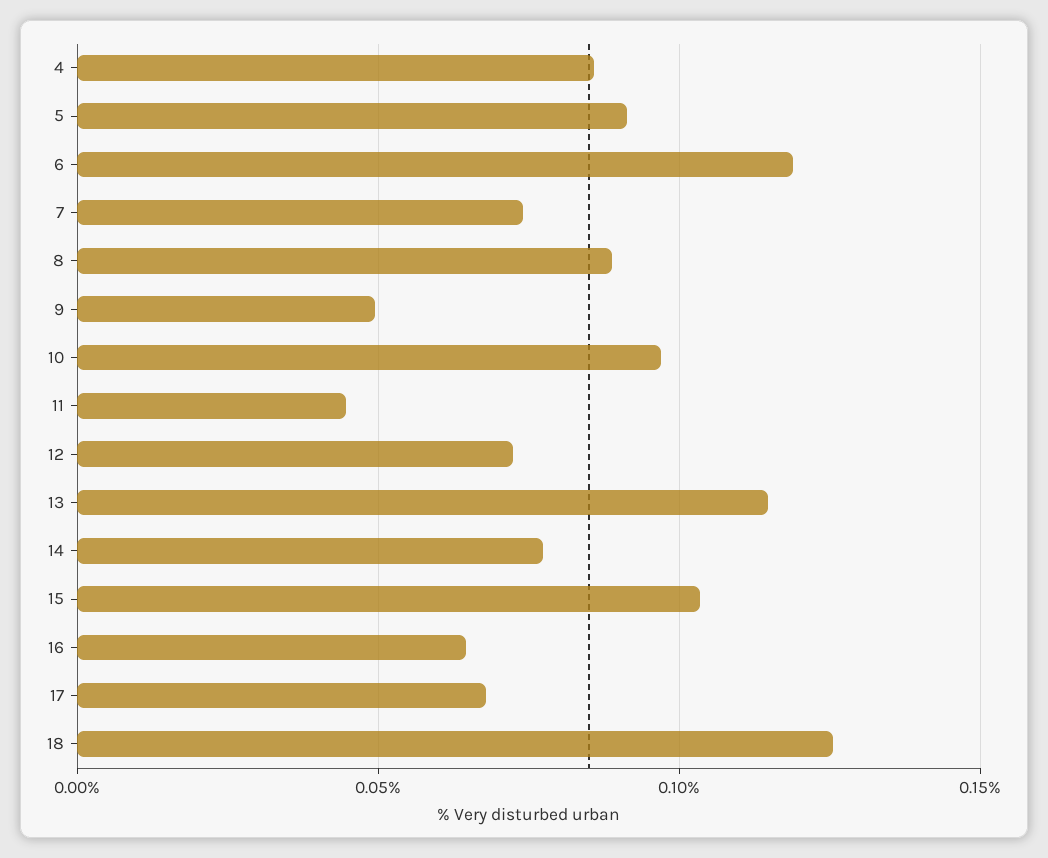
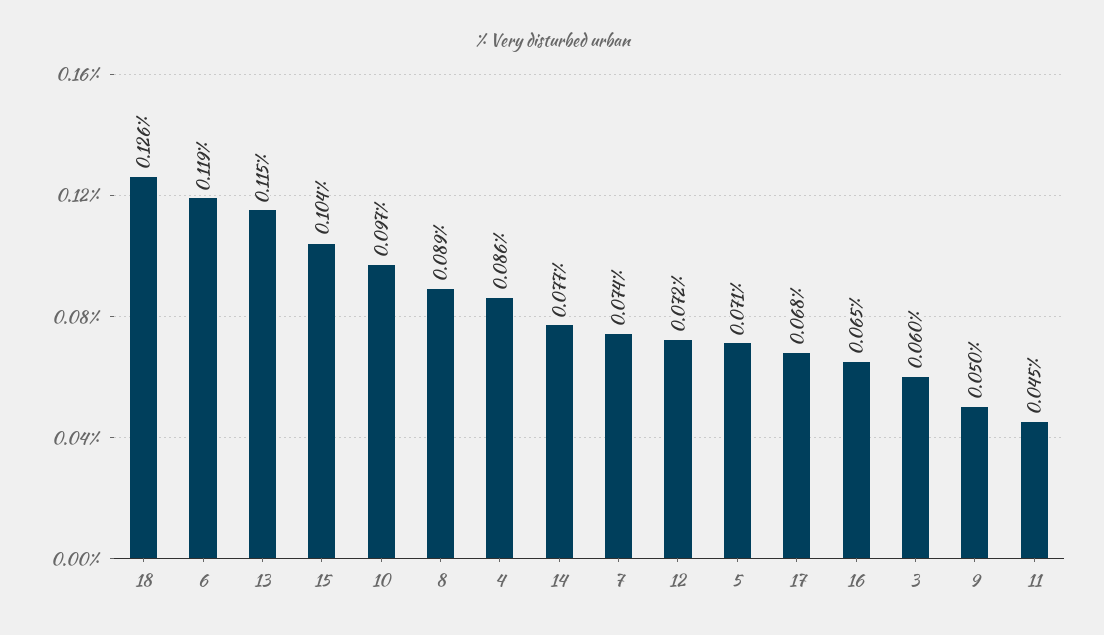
5: 0.09 -> 0.071
3: none -> 0.06

